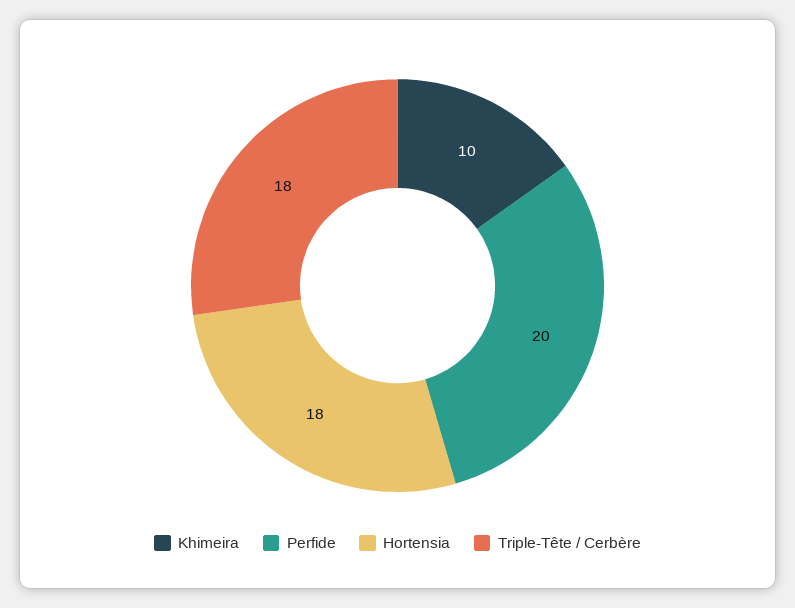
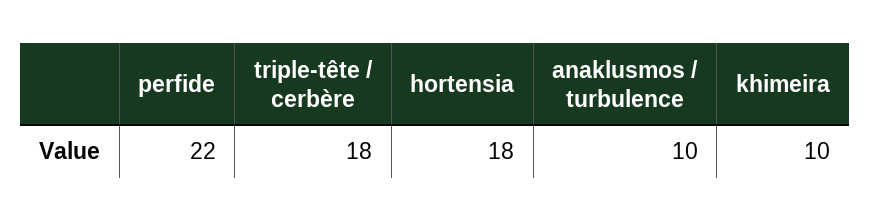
Perfide: 20 -> 22
anaklusmos / turbulence: none -> 10

